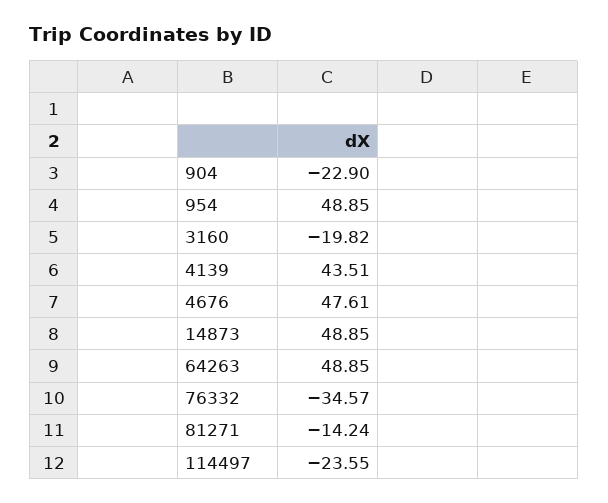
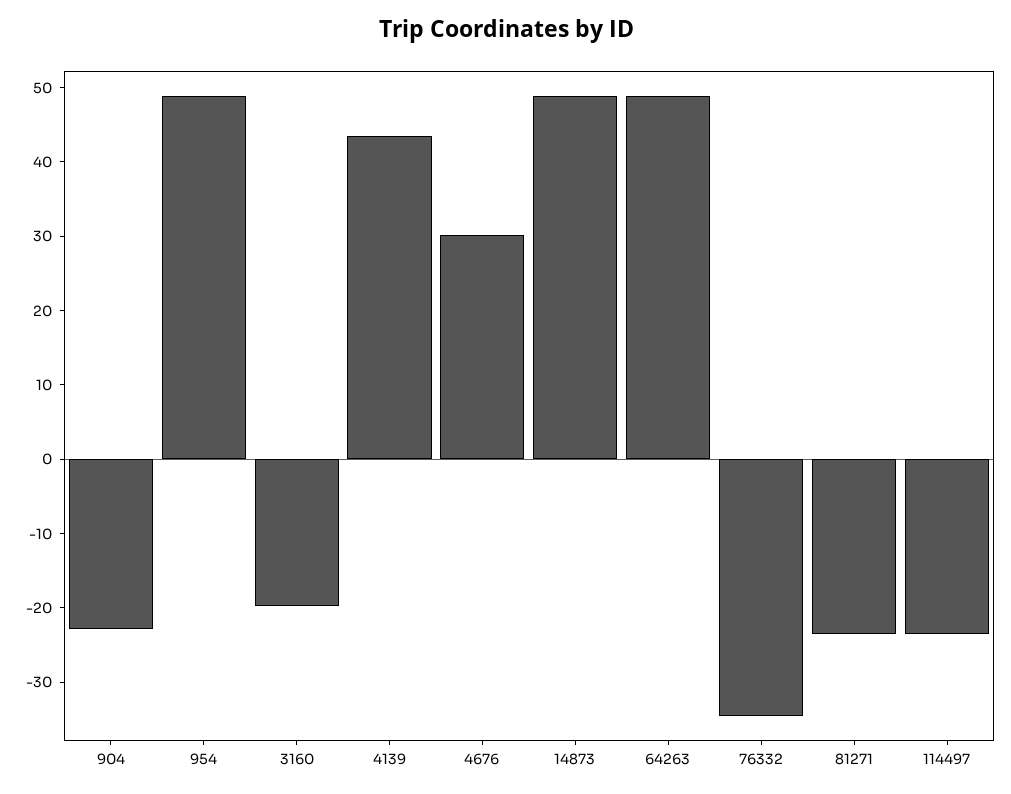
4676: 47.61 -> 30
81271: -14.24 -> -24

